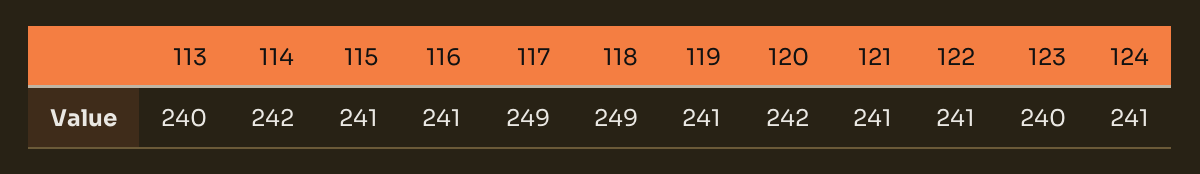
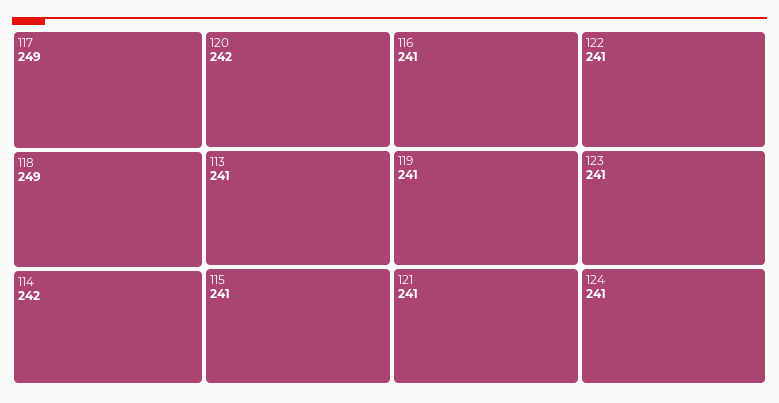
113: 240 -> 241
123: 240 -> 241

